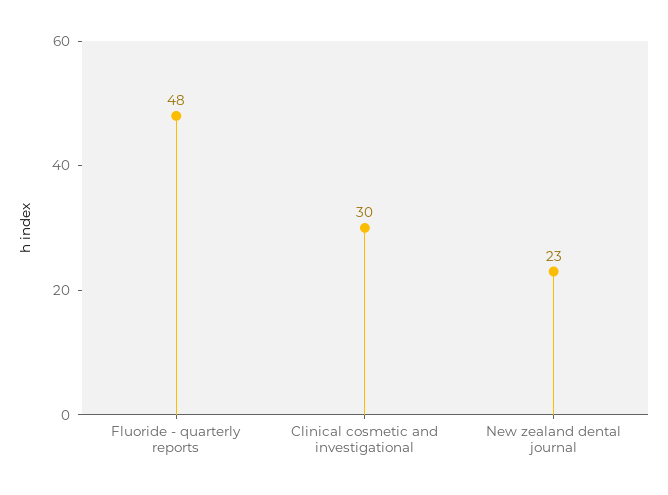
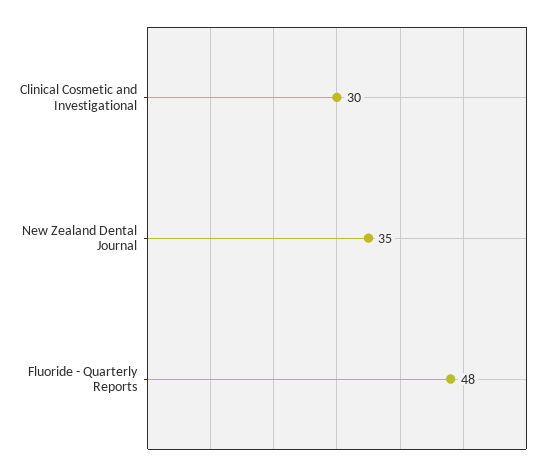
New zealand dental journal: 23 -> 35

